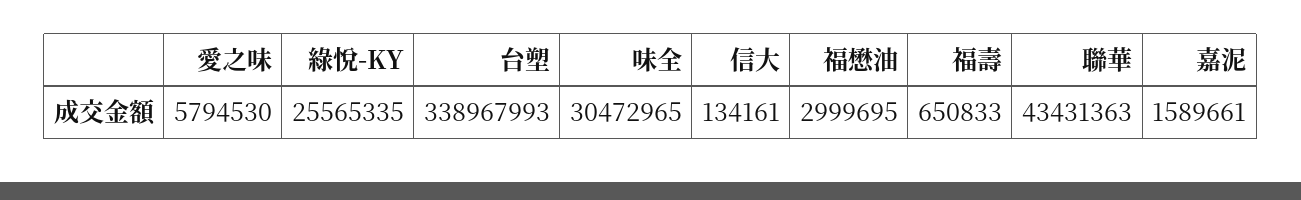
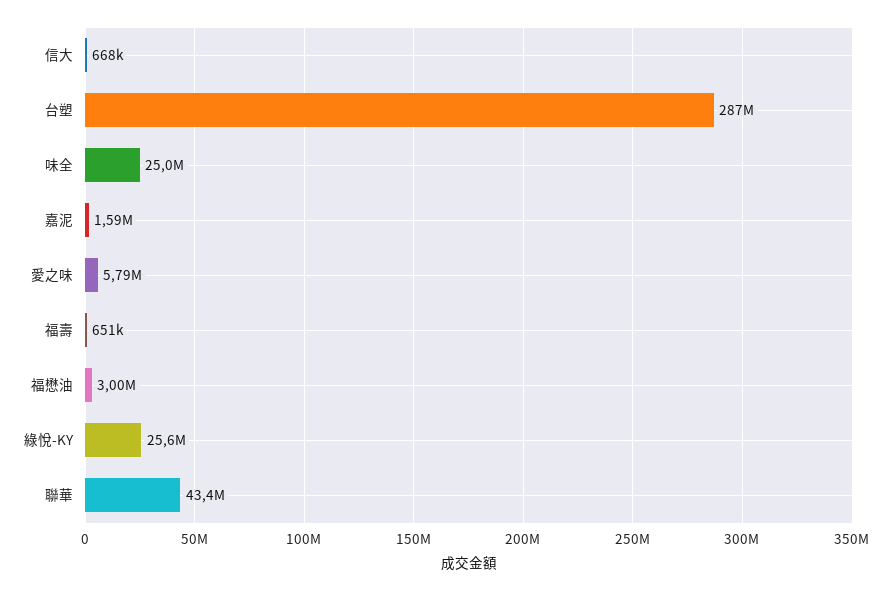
台塑: 338967993 -> 287000000
味全: 30472965 -> 25000000
信大: 134161 -> 668000

